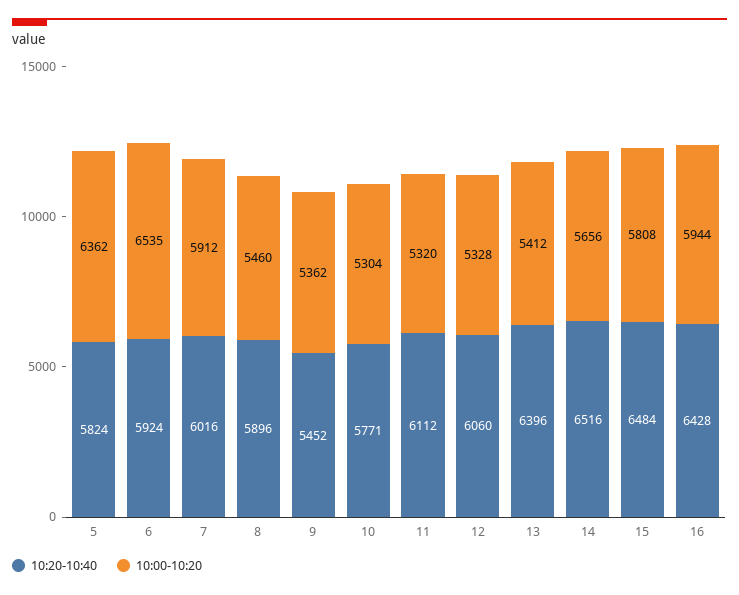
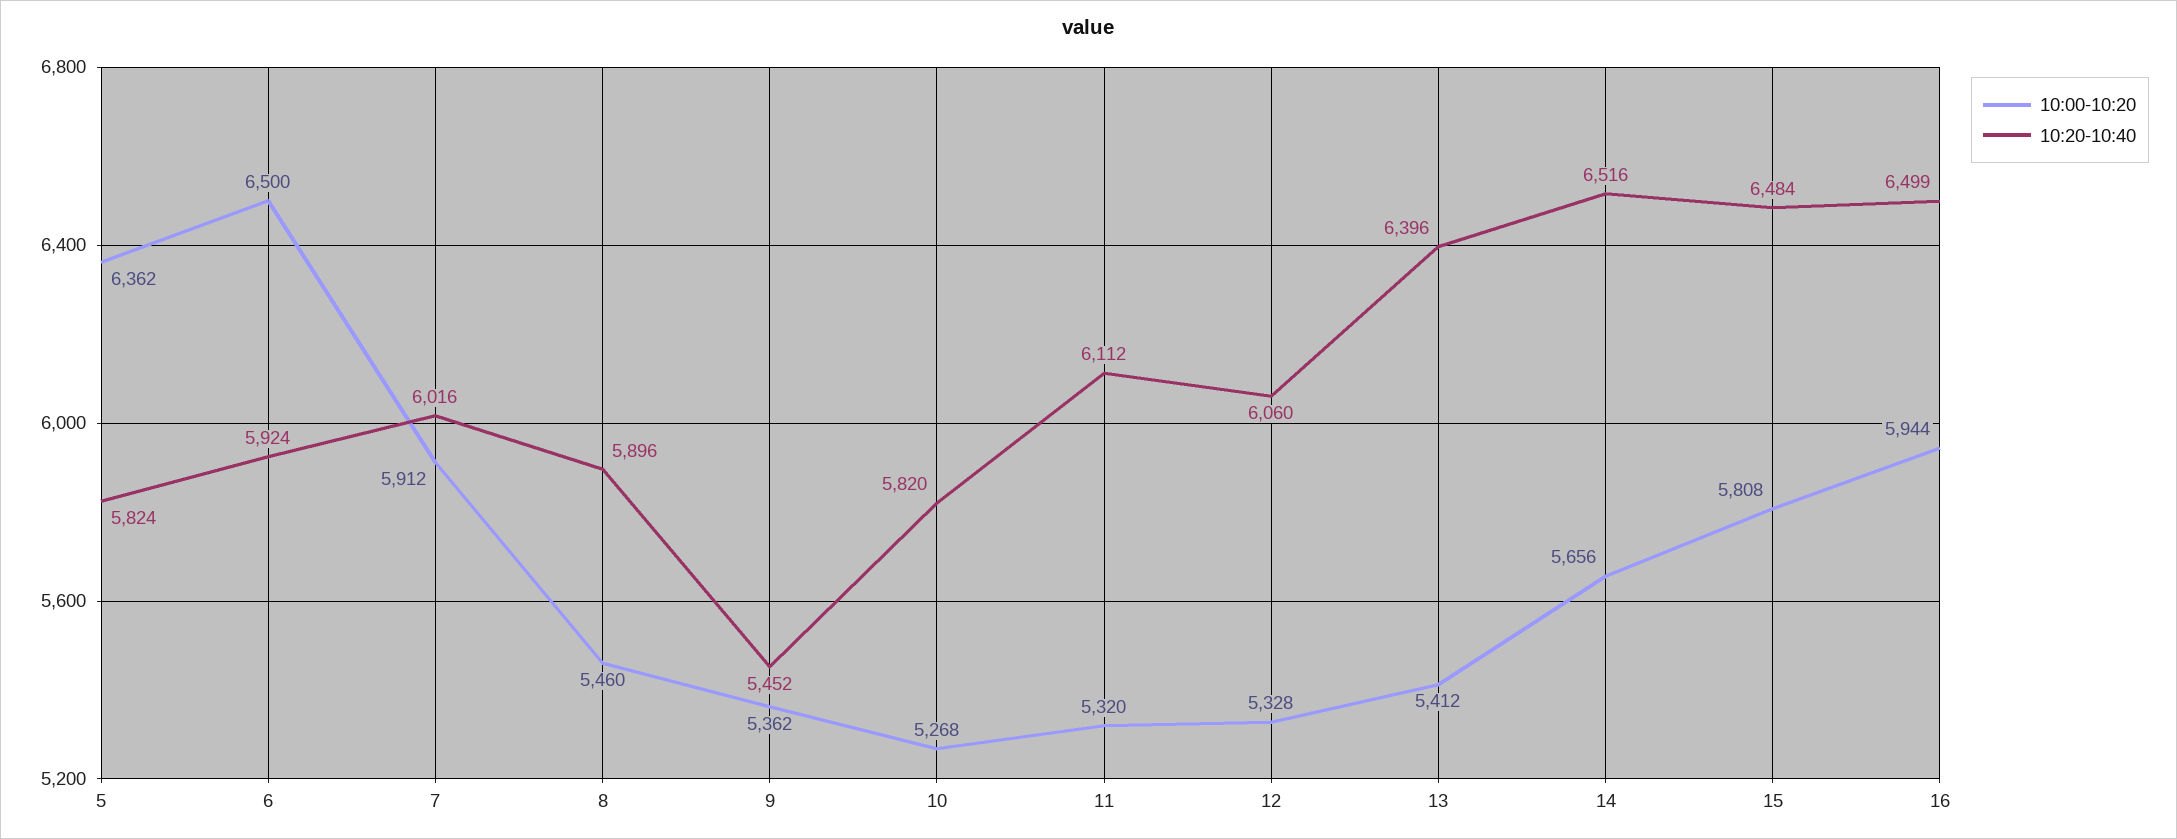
10:00-10:20, 6: 6535 -> 6500
10:20-10:40, 10: 5771 -> 5820
10:00-10:20, 10: 5304 -> 5268
10:20-10:40, 16: 6428 -> 6499

